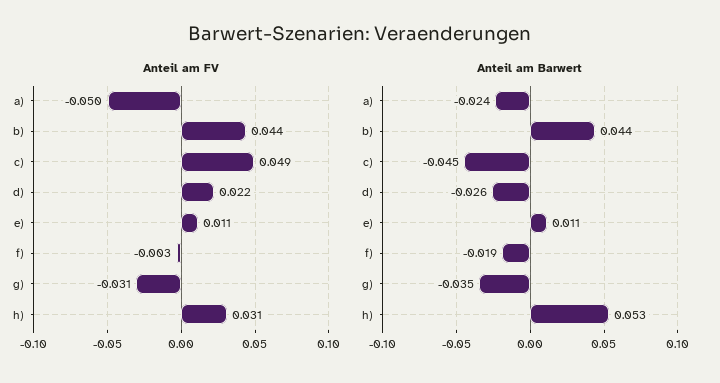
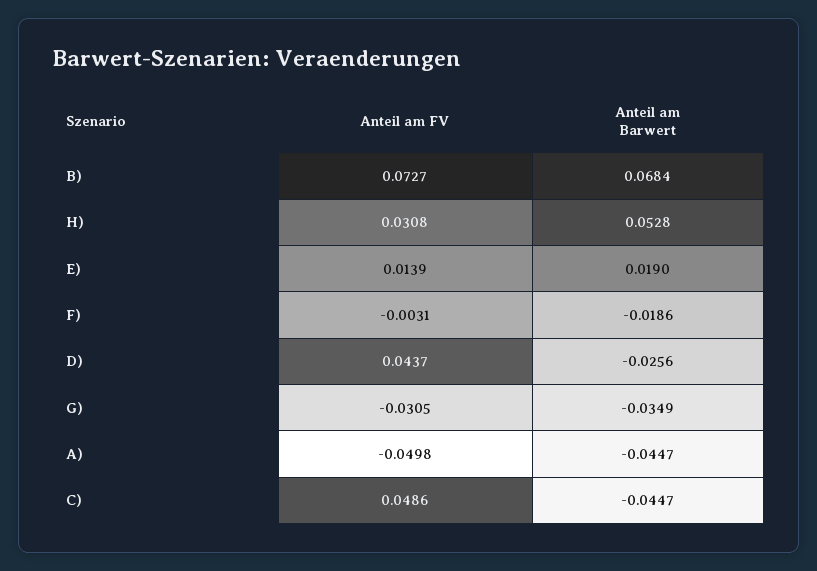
Anteil am FV, b): 0.044 -> 0.0727
Anteil am FV, d): 0.022 -> 0.0437
Anteil am FV, e): 0.011 -> 0.0139
Anteil am Barwert, a): -0.024 -> -0.0447
Anteil am Barwert, b): 0.044 -> 0.0684
Anteil am Barwert, e): 0.011 -> 0.019

